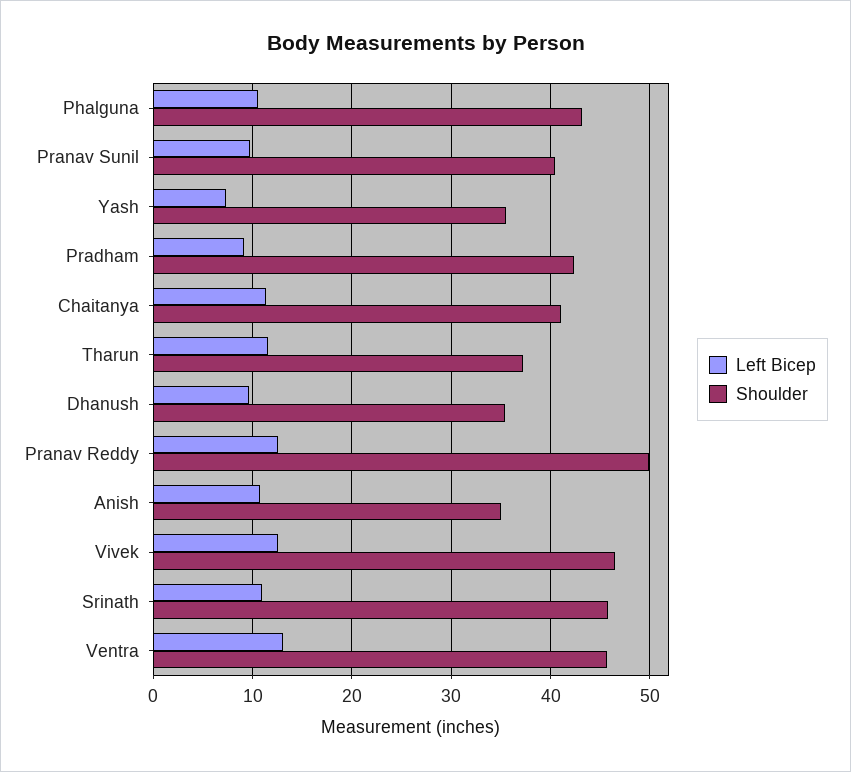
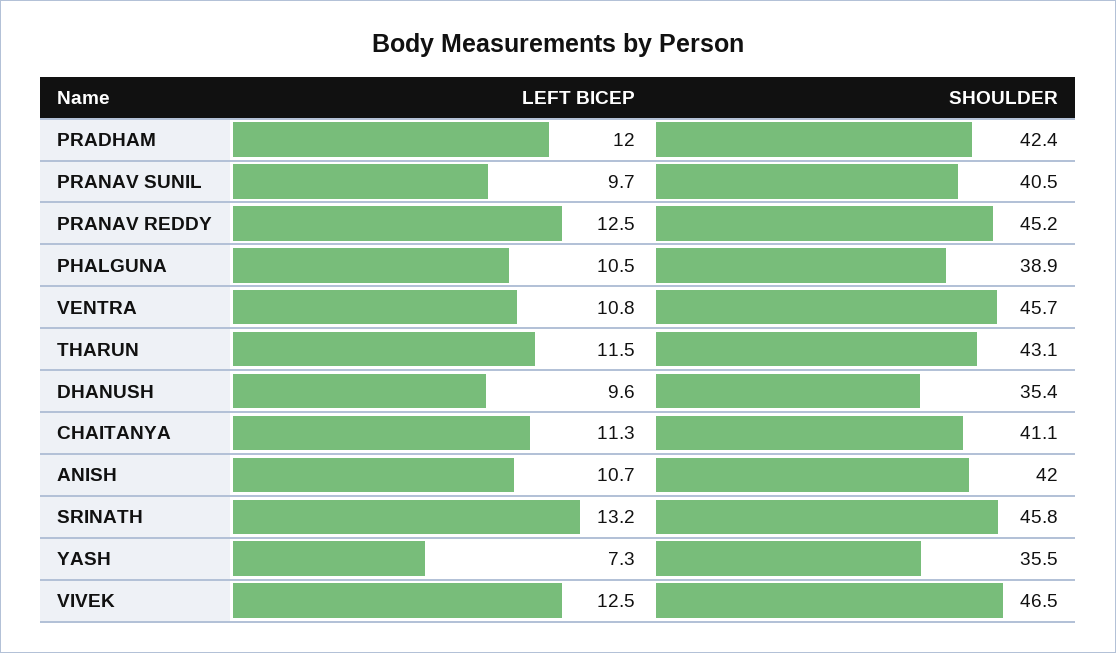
Shoulder, Phalguna: 43 -> 38.9
Left Bicep, Pradham: 9 -> 12
Shoulder, Tharun: 37 -> 43.1
Shoulder, Pranav Reddy: 50 -> 45.2
Shoulder, Anish: 35 -> 42
Left Bicep, Srinath: 11 -> 13.2
Left Bicep, Ventra: 13 -> 10.8

